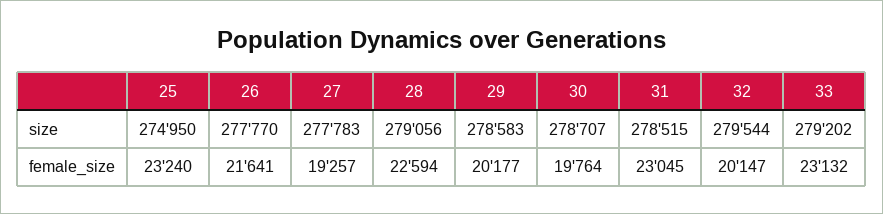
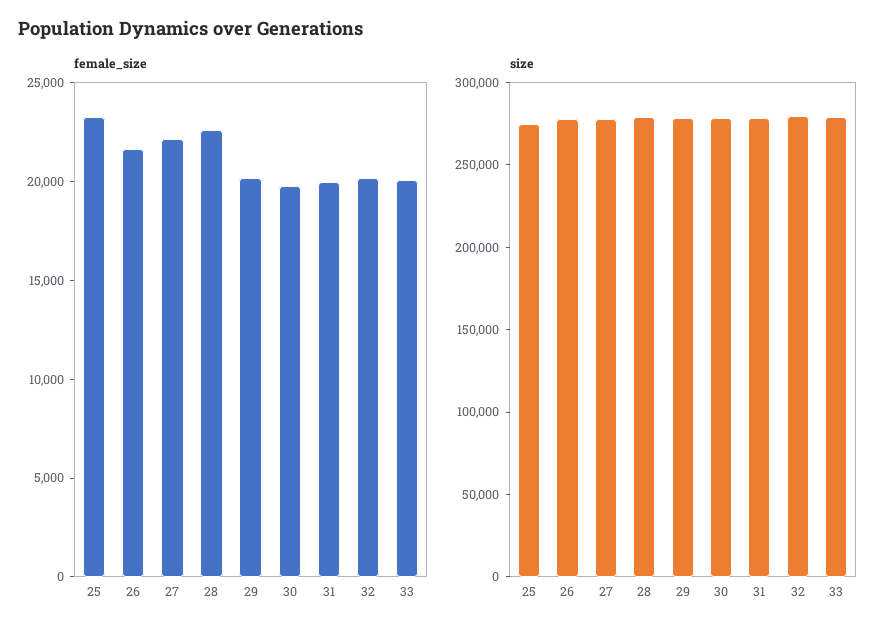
female_size, 27: 19257 -> 22000
female_size, 31: 23045 -> 20000
female_size, 33: 23132 -> 20000

